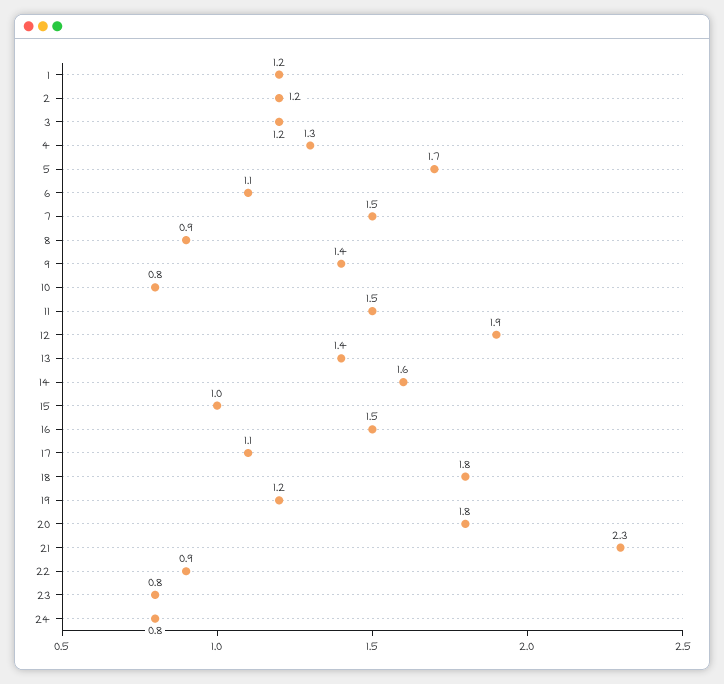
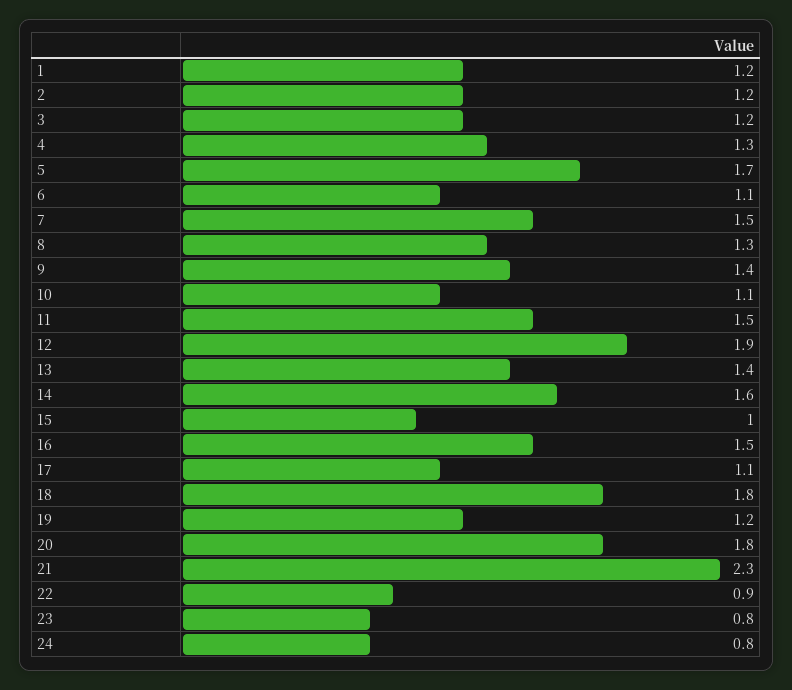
8: 0.9 -> 1.3
10: 0.8 -> 1.1

